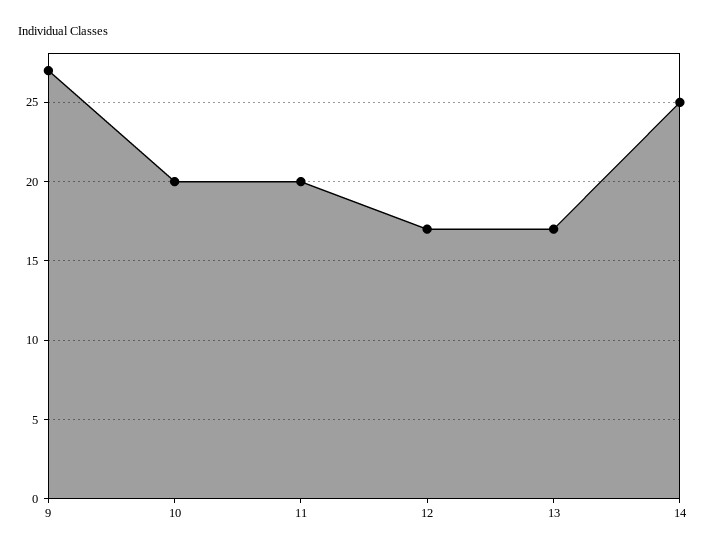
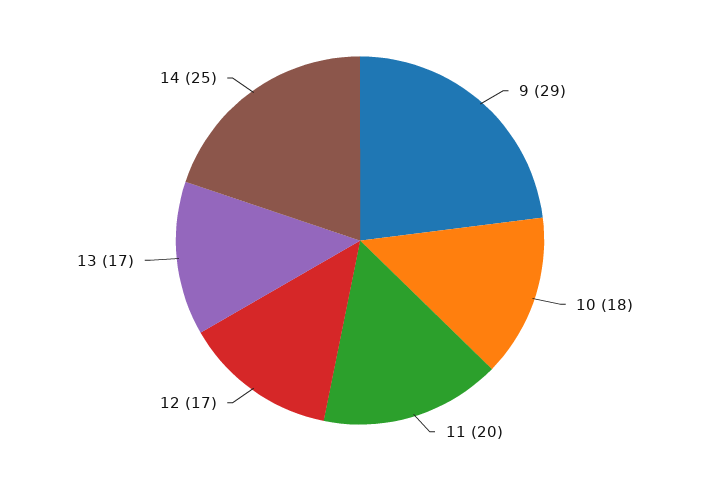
9: 27 -> 29
10: 20 -> 18

